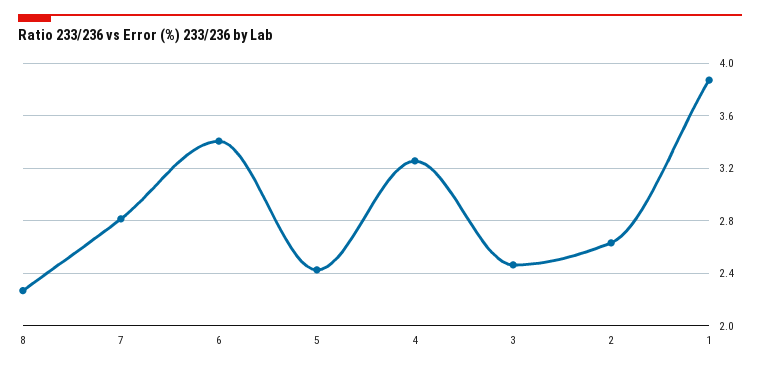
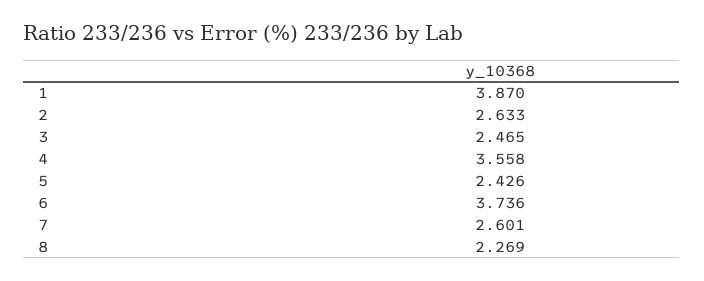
7: 2.8 -> 2.601
6: 3.4 -> 3.736
4: 3.25 -> 3.558

